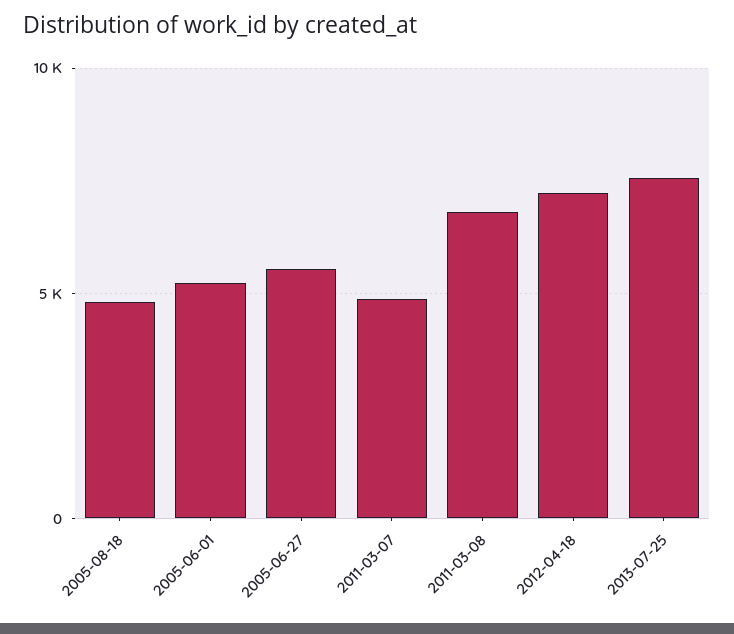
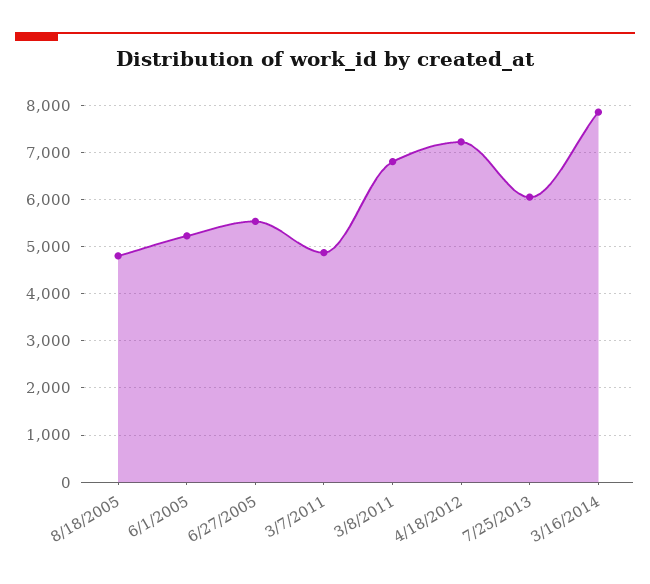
2013-07-25: 7500 -> 6000
3/16/2014: none -> 7800

